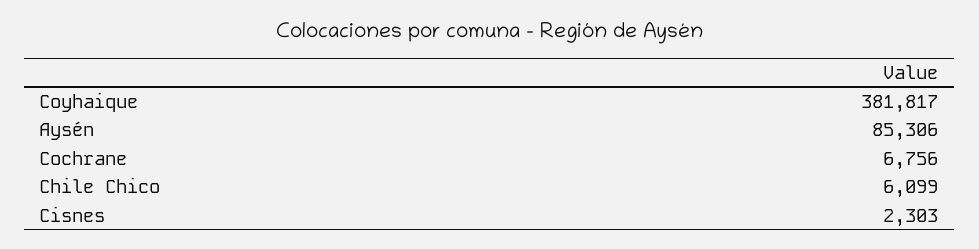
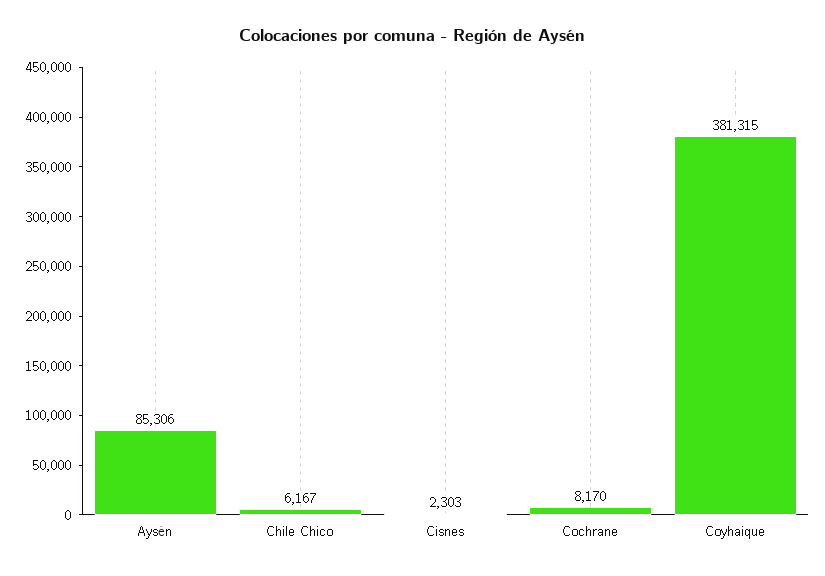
Coyhaique: 381817 -> 381315
Cochrane: 6756 -> 8170
Chile Chico: 6099 -> 6167

